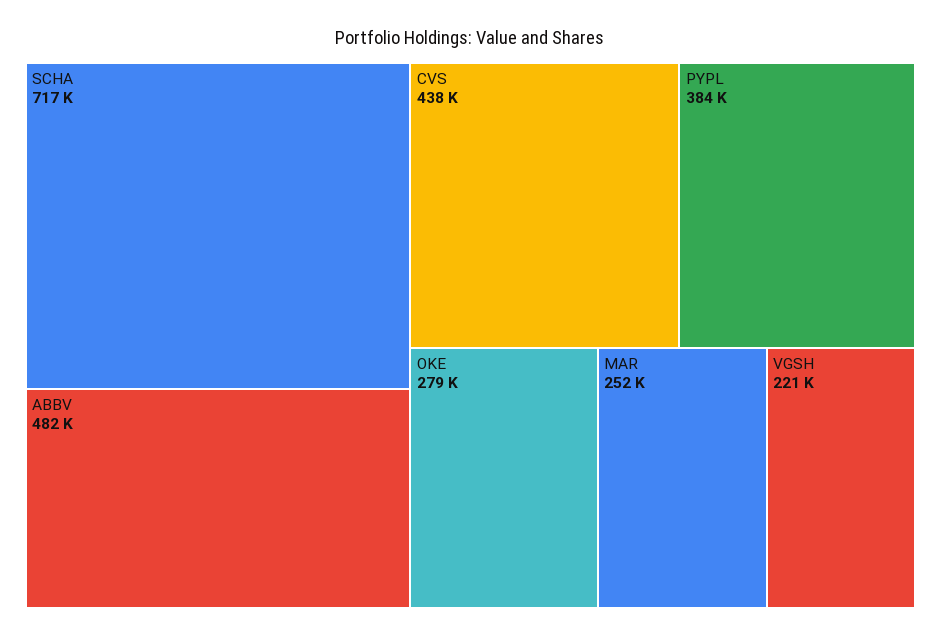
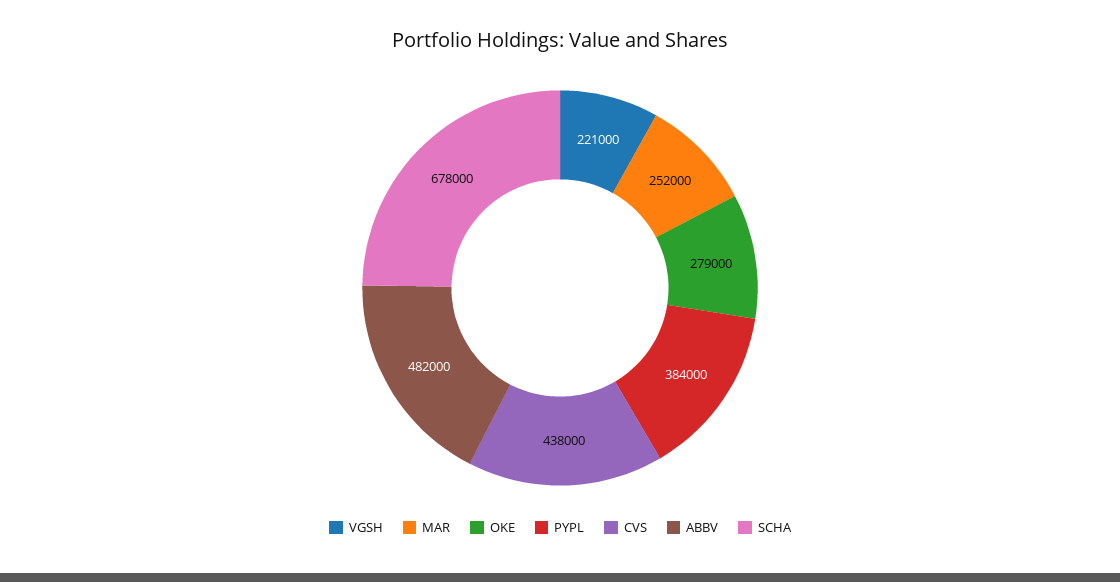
SCHA: 717000 -> 678000

